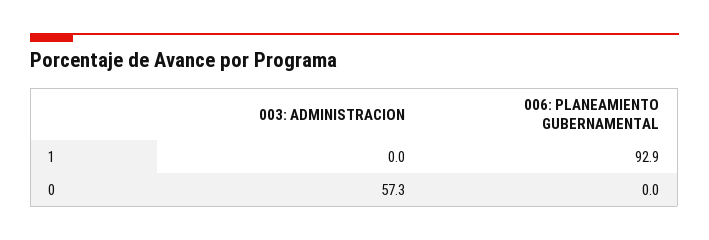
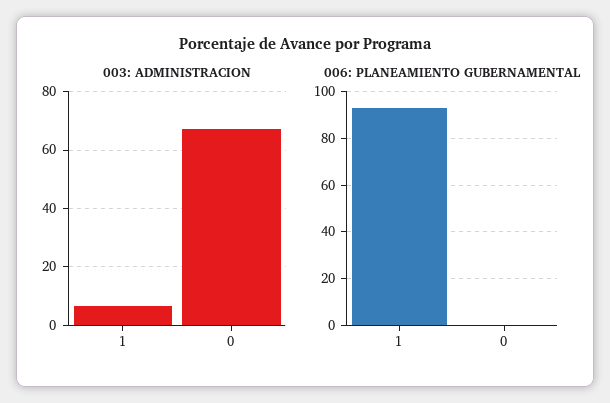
003: ADMINISTRACION, 1: 0 -> 7.5
003: ADMINISTRACION, 0: 57.3 -> 67.5

